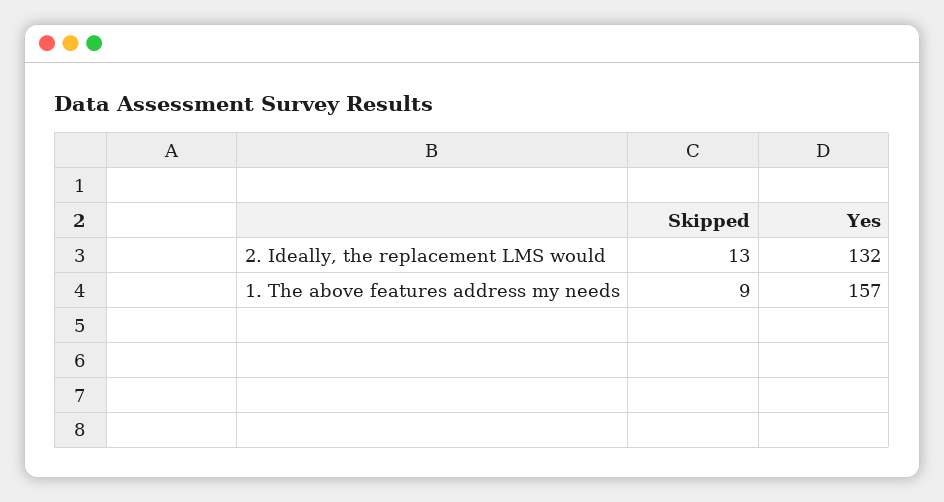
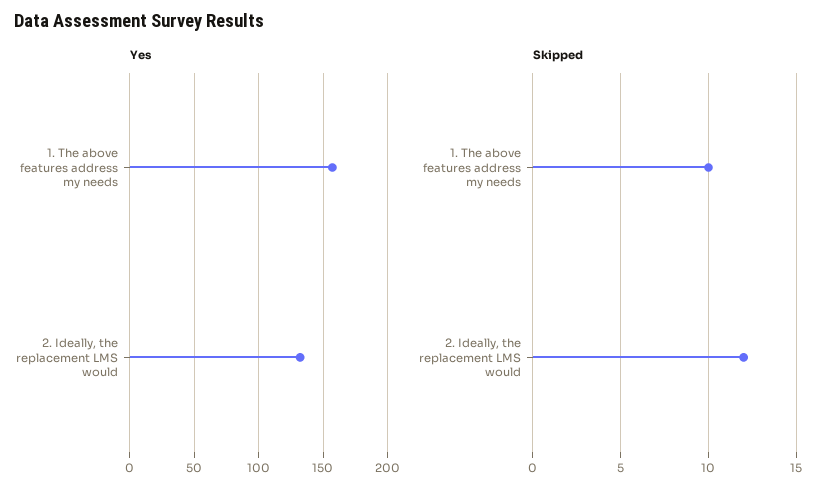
Skipped, 2. Ideally, the replacement LMS would: 13 -> 12
Skipped, 1. The above features address my needs: 9 -> 10

